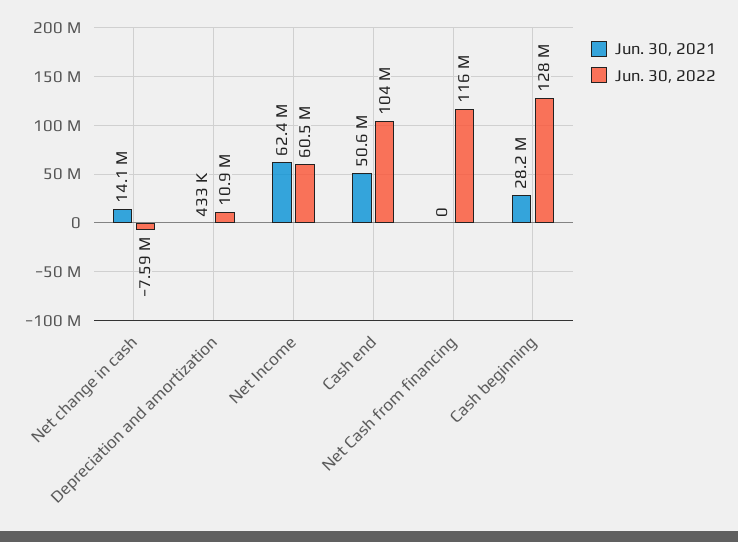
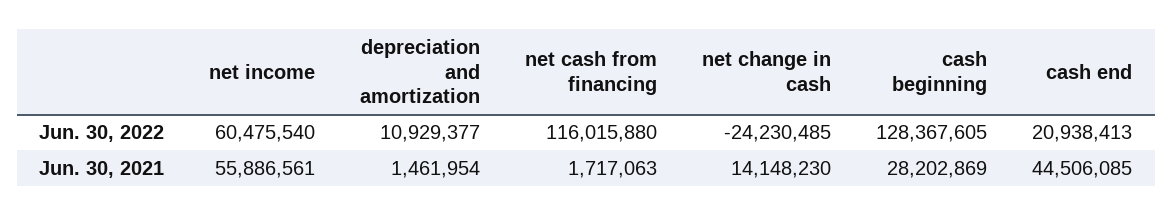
Jun. 30, 2022, Net change in cash: -7590000 -> -24230485
Jun. 30, 2021, Depreciation and amortization: 433000 -> 1461954
Jun. 30, 2021, Net Income: 62400000 -> 55886561
Jun. 30, 2021, Cash end: 50600000 -> 44506085
Jun. 30, 2022, Cash end: 104000000 -> 20938413
Jun. 30, 2021, Net Cash from financing: 0 -> 1717063

